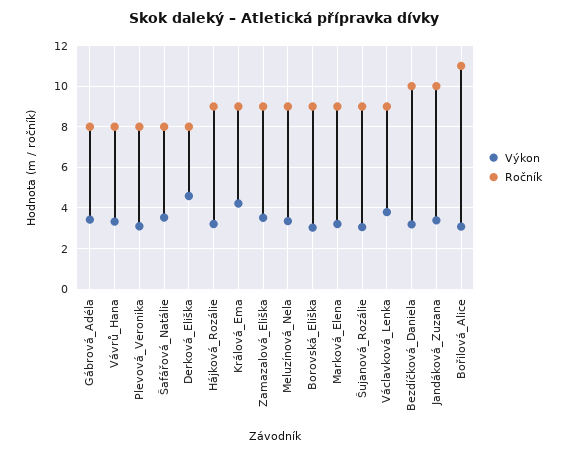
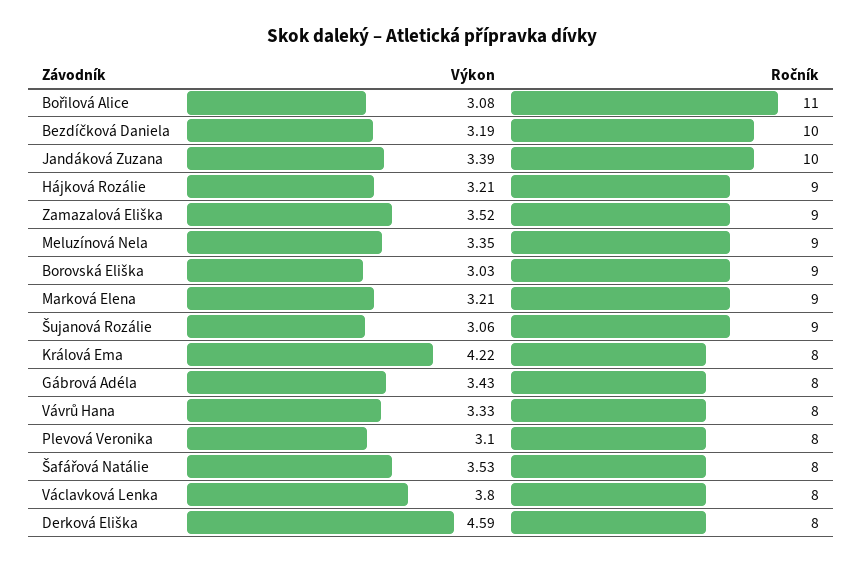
Ročník, Králová_Ema: 9 -> 8
Ročník, Václavková_Lenka: 9 -> 8

